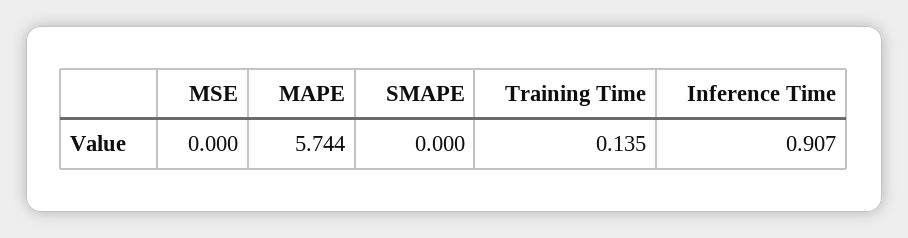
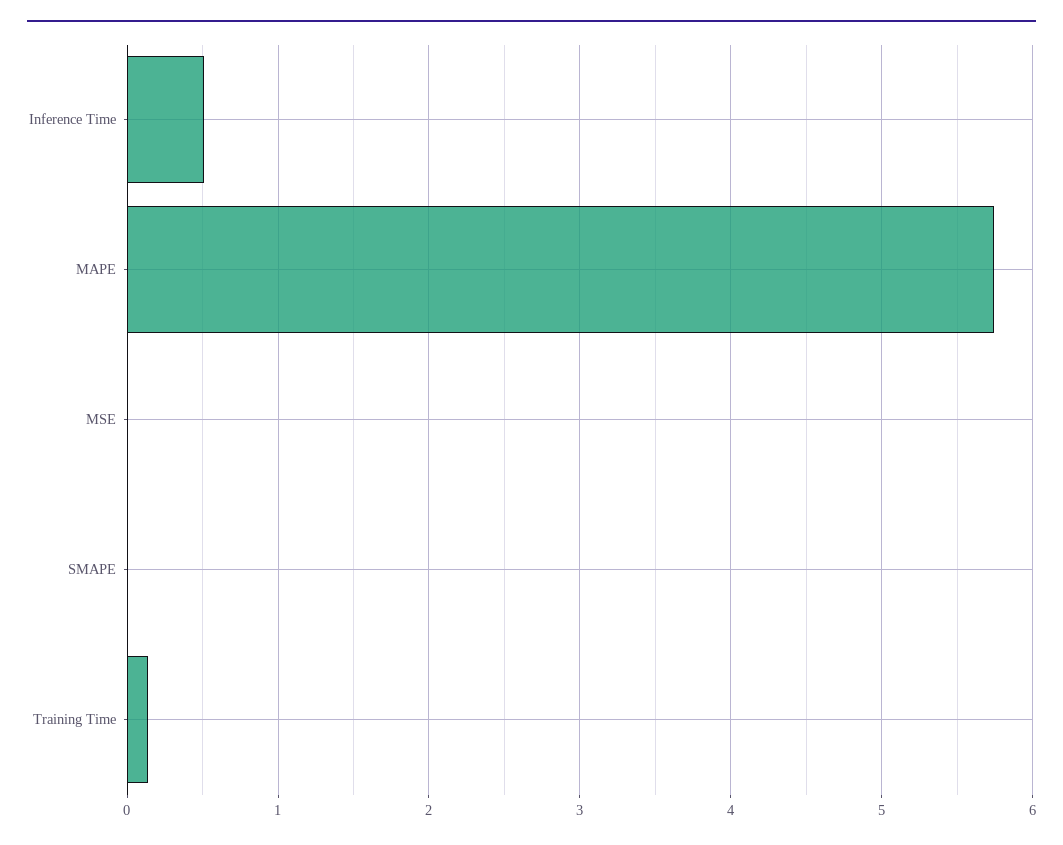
Inference Time: 0.907 -> 0.5

